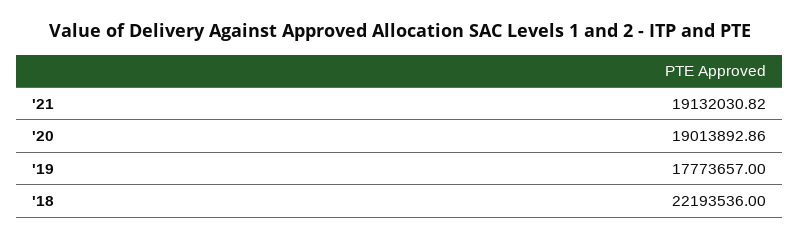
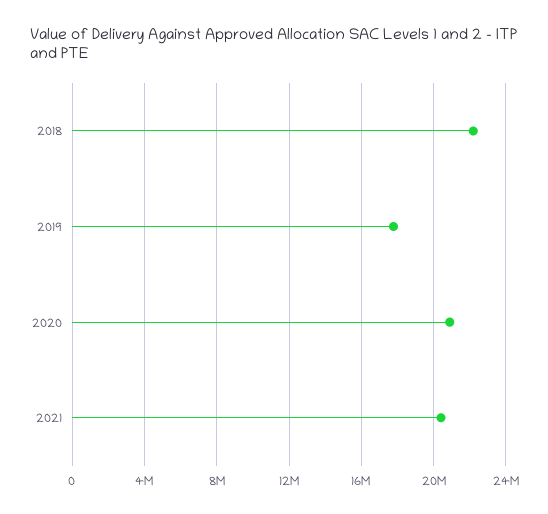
'21: 19132030.82 -> 20500000
'20: 19013892.86 -> 21000000

